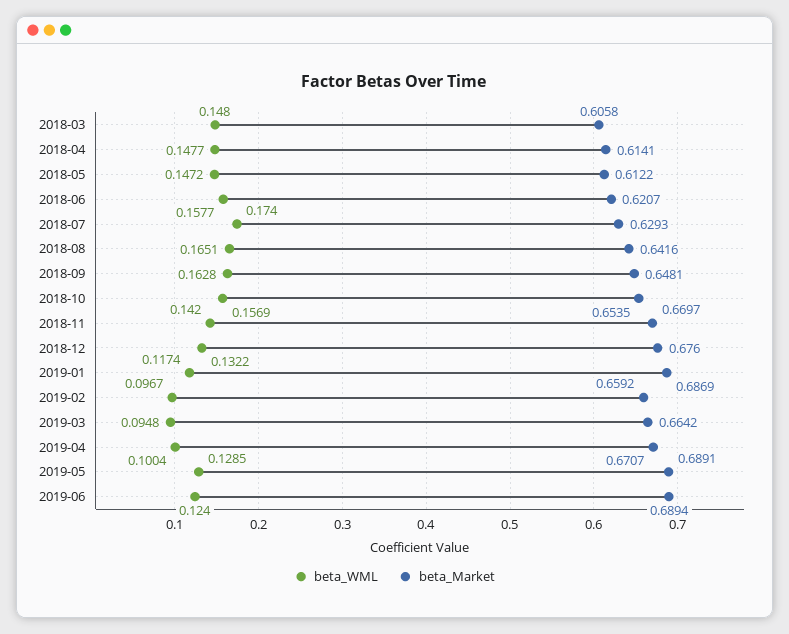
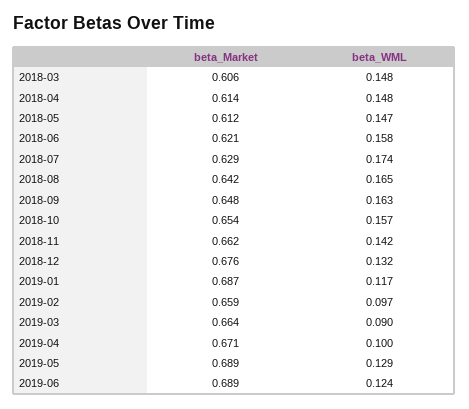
beta_Market, 2018-11: 0.6697 -> 0.662
beta_WML, 2019-03: 0.0948 -> 0.09

